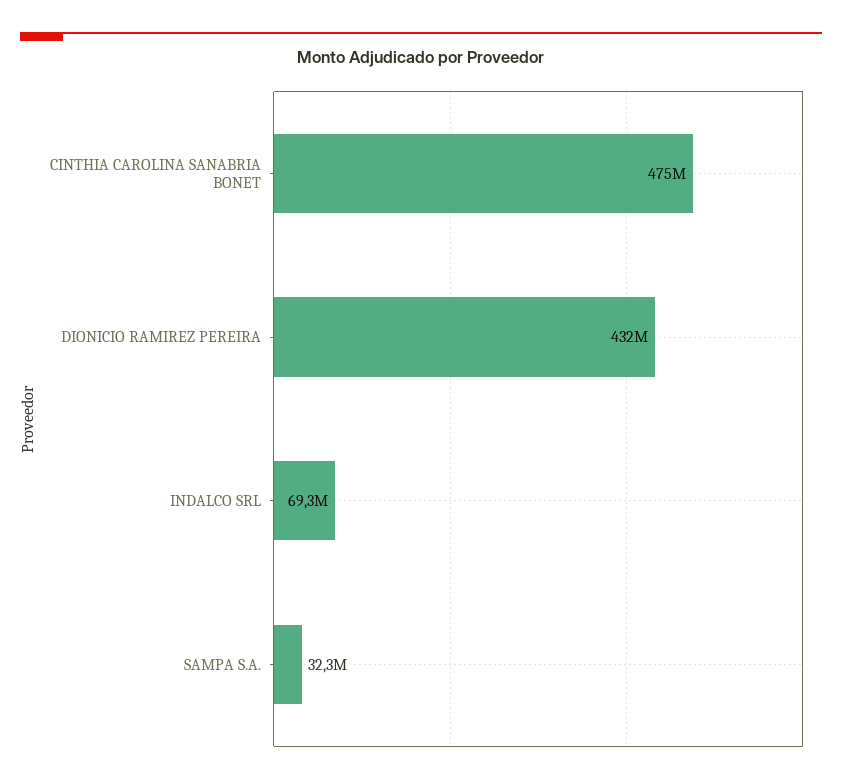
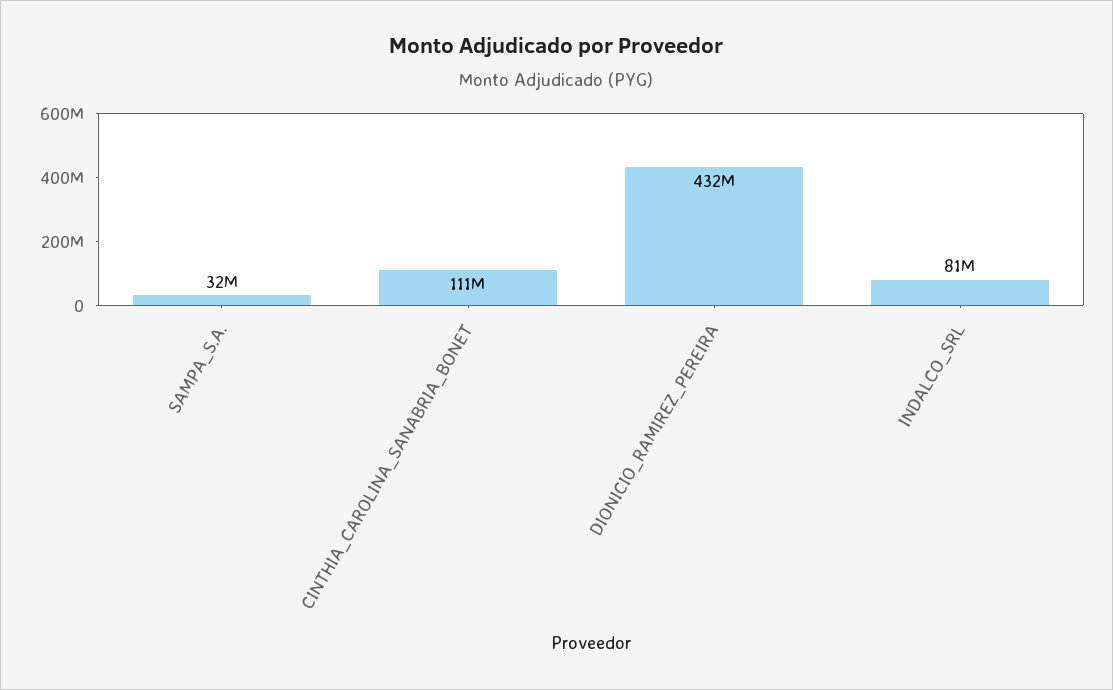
CINTHIA CAROLINA SANABRIA BONET: 475000000 -> 111000000
INDALCO SRL: 69300000 -> 81000000

